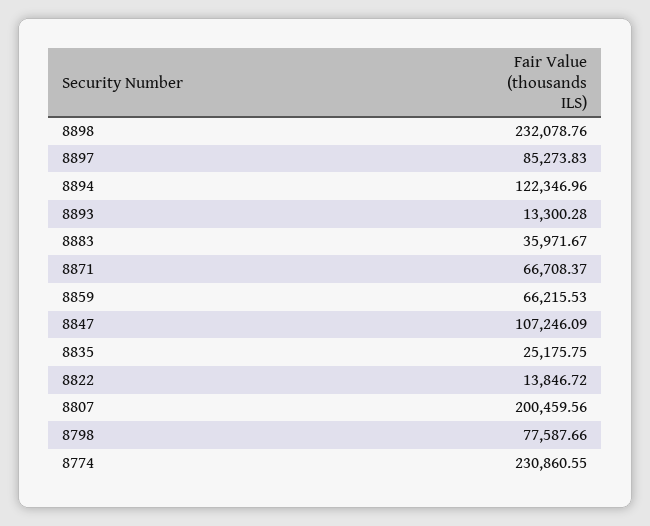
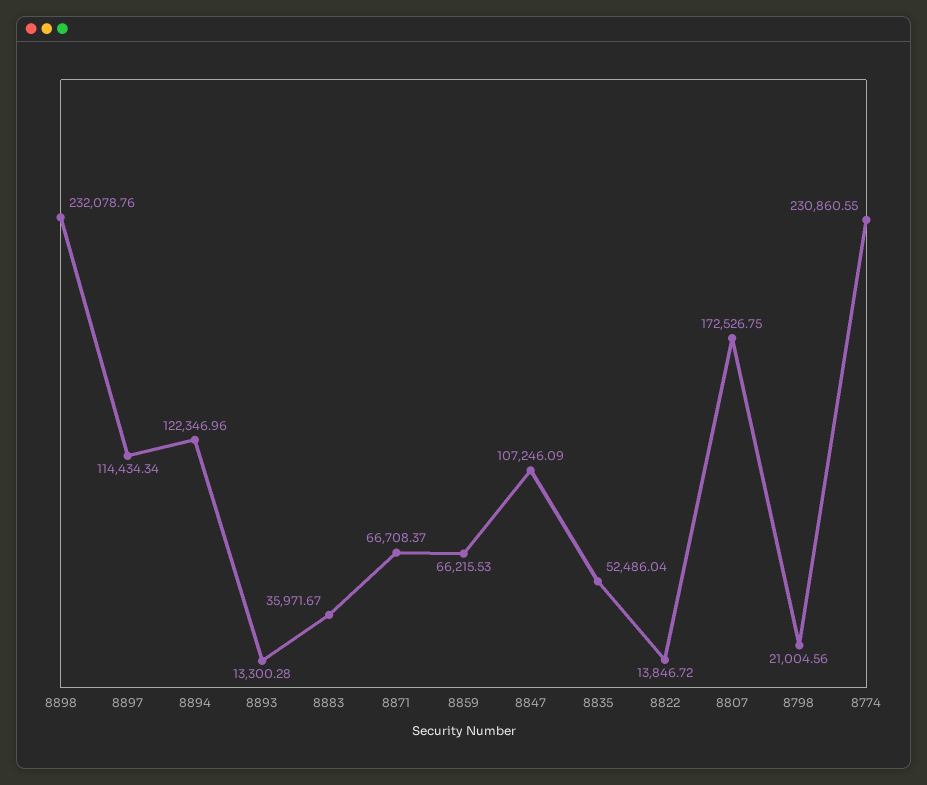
8897: 85273.83 -> 114434.34
8835: 25175.75 -> 52486.04
8807: 200459.56 -> 172526.75
8798: 77587.66 -> 21004.56

